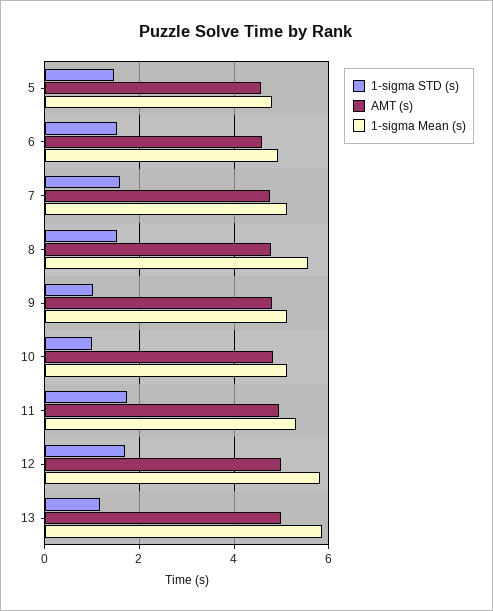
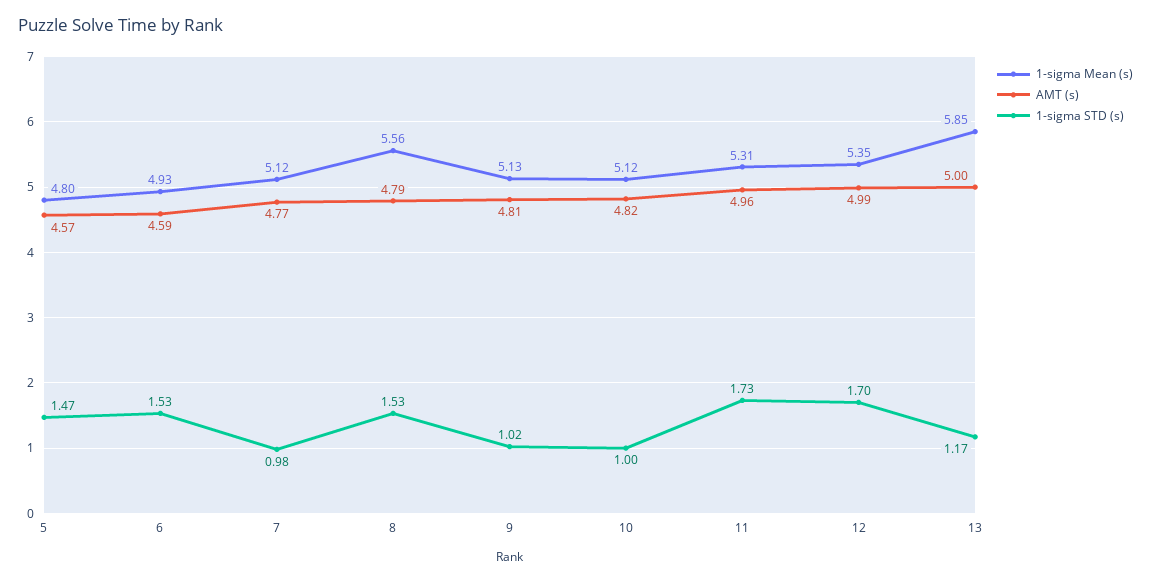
1-sigma STD (s), 7: 1.6 -> 0.98
1-sigma Mean (s), 12: 5.8 -> 5.35

